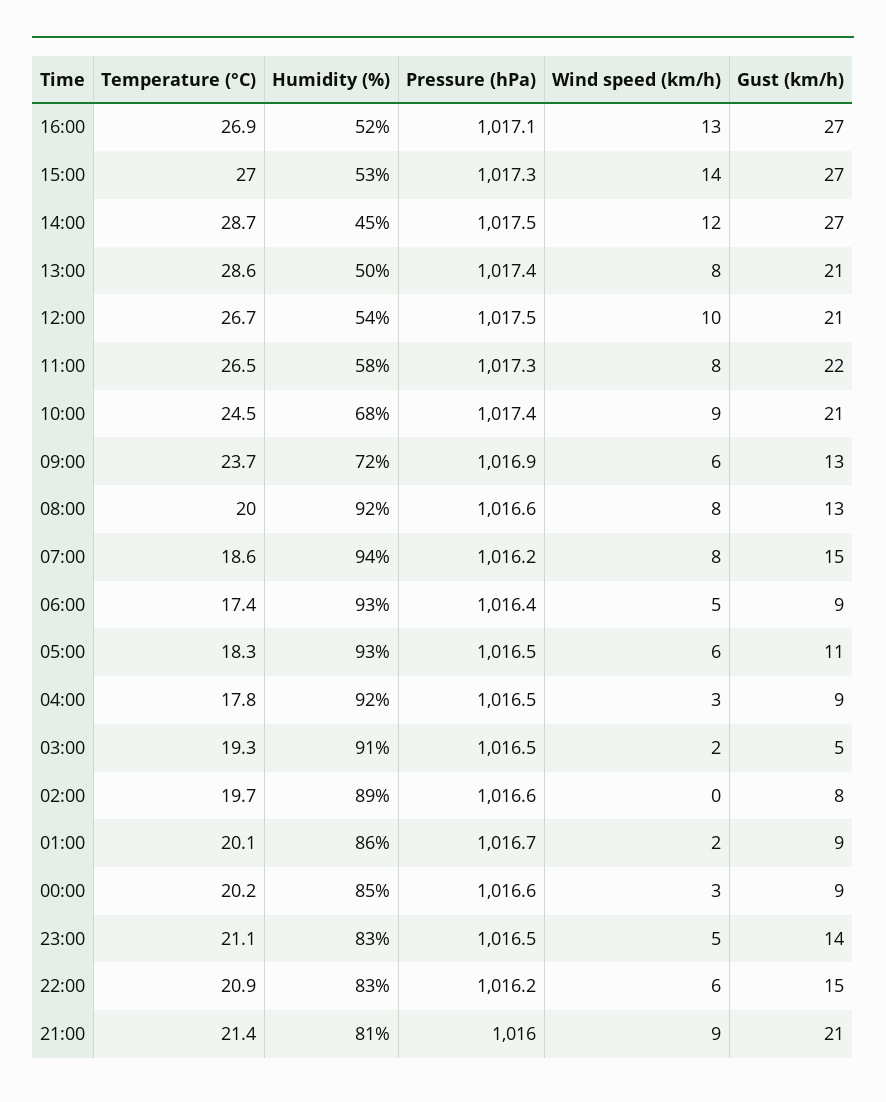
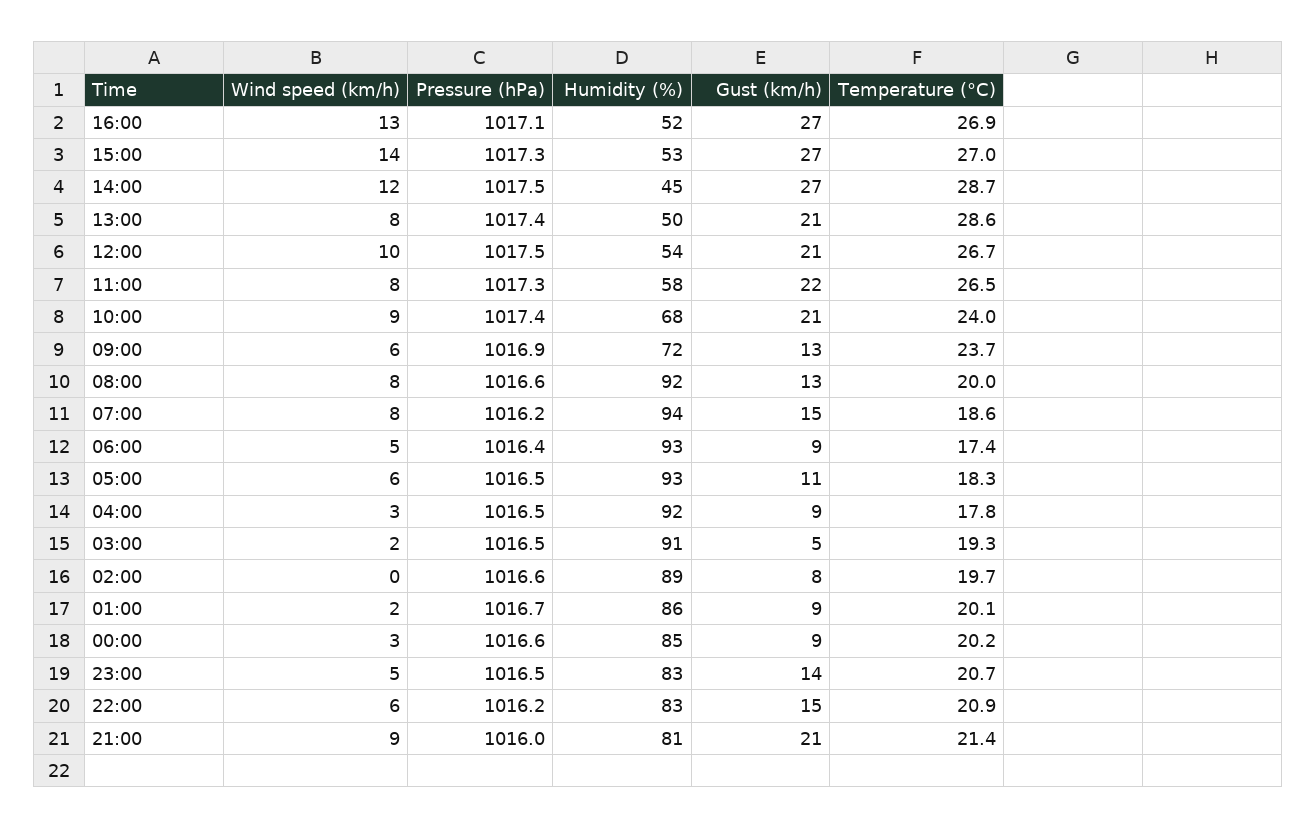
Temperature (°C), 10:00: 24.5 -> 24
Temperature (°C), 23:00: 21.1 -> 20.7

